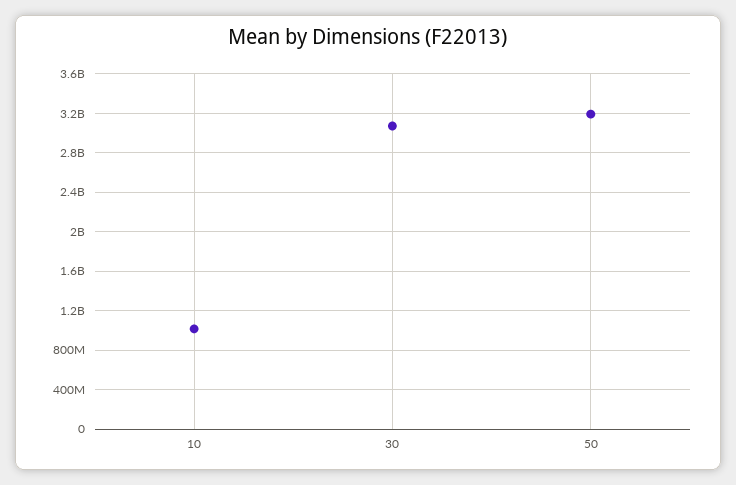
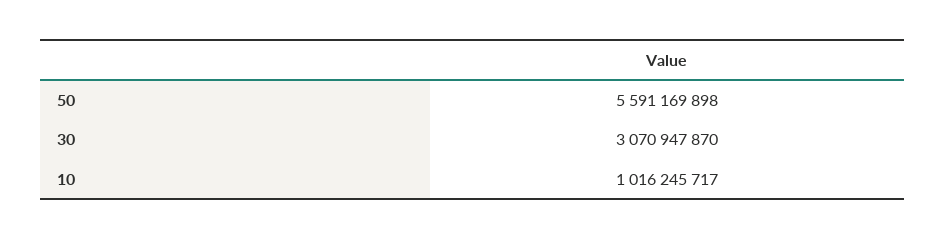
50: 3200000000 -> 5591169898

